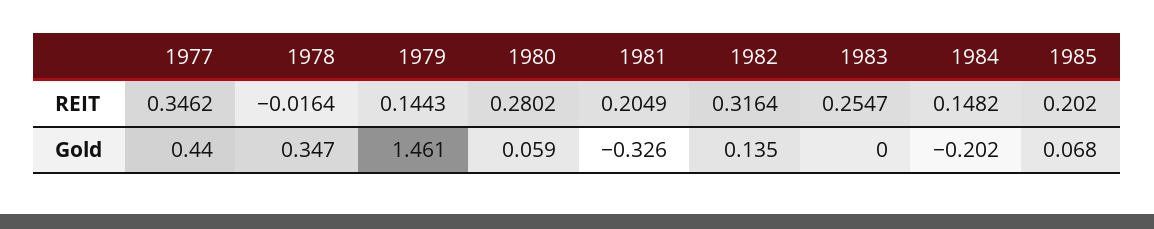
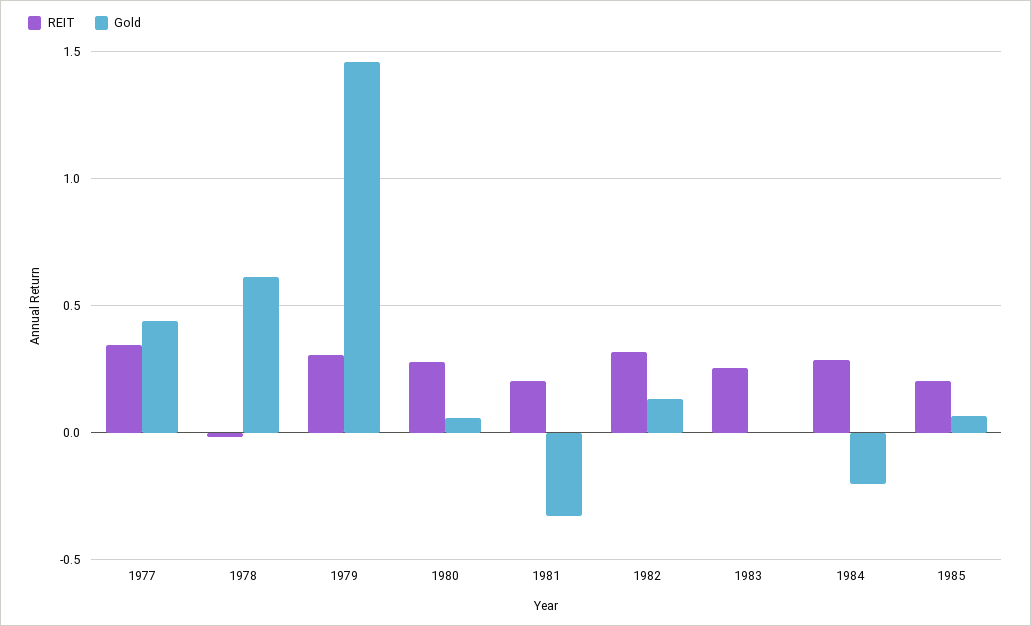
REIT, 1979: 0.1443 -> 0.3
REIT, 1984: 0.1482 -> 0.3
Gold, 1978: 0.347 -> 0.6

